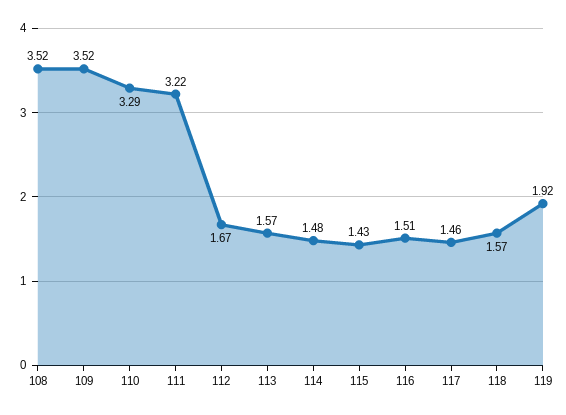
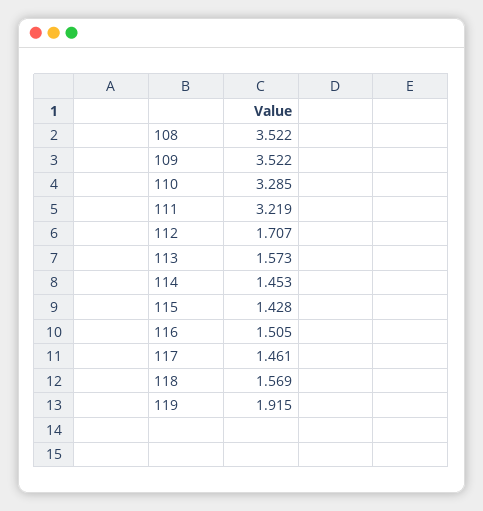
112: 1.67 -> 1.707
114: 1.48 -> 1.453

